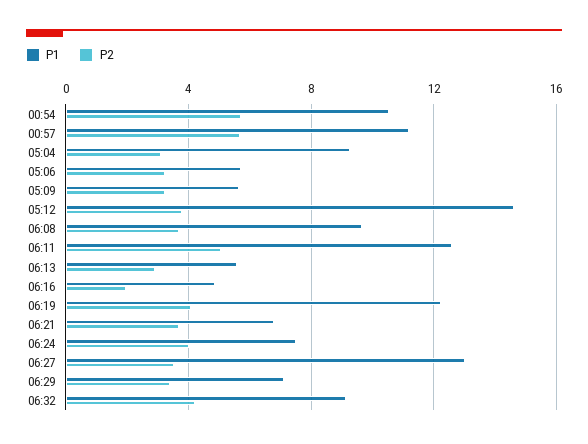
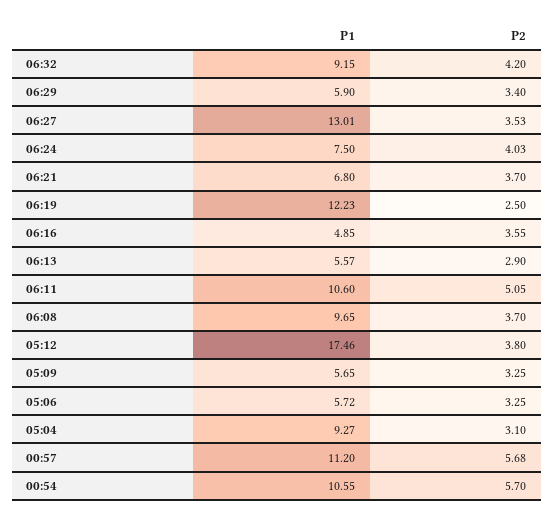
P1, 05:12: 14.5 -> 17.46
P1, 06:11: 12.5 -> 10.6
P2, 06:16: 2 -> 3.55
P2, 06:19: 4 -> 2.5
P1, 06:29: 7 -> 5.9

